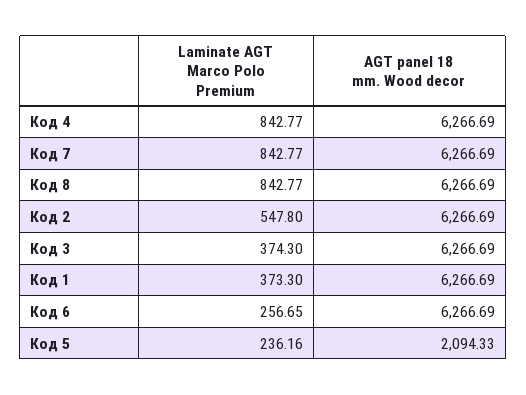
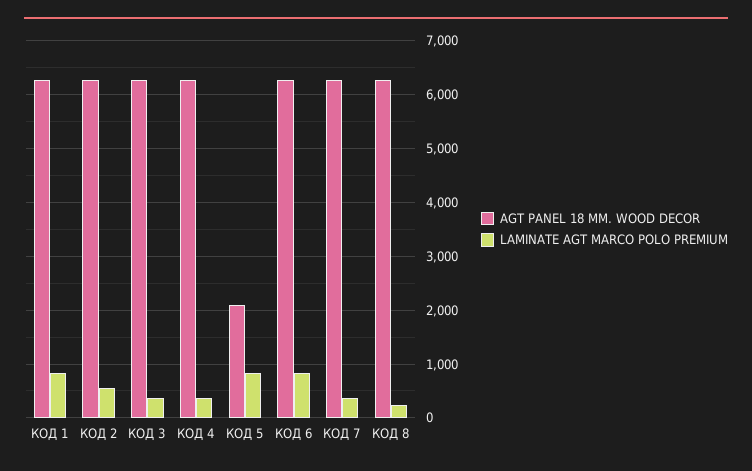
Laminate AGT Marco Polo Premium, Код 4: 842.77 -> 400
Laminate AGT Marco Polo Premium, Код 7: 842.77 -> 400
Laminate AGT Marco Polo Premium, Код 8: 842.77 -> 200
Laminate AGT Marco Polo Premium, Код 1: 373.3 -> 800
Laminate AGT Marco Polo Premium, Код 6: 256.65 -> 800
Laminate AGT Marco Polo Premium, Код 5: 236.16 -> 800

